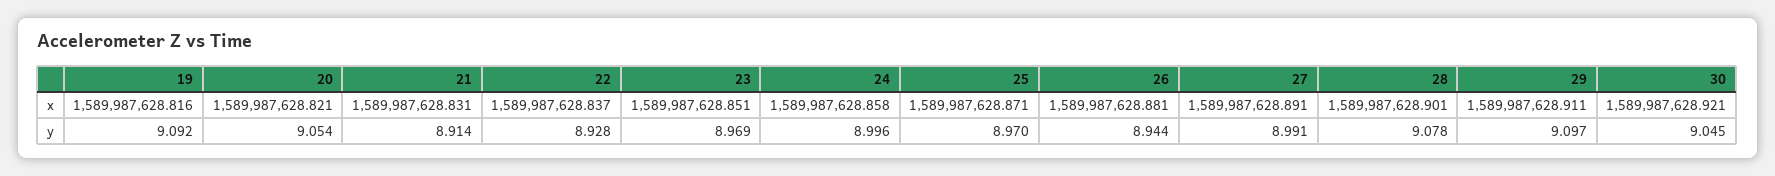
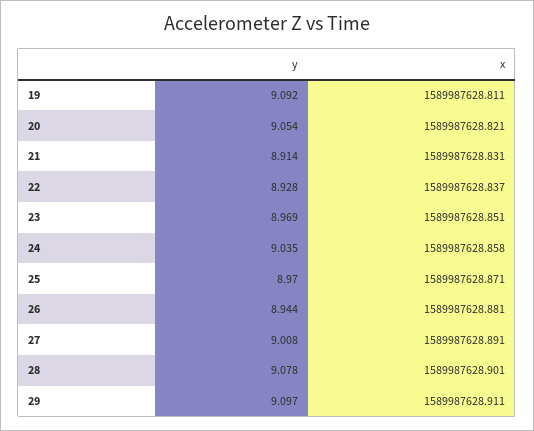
19, x: 1589987628.816 -> 1589987628.811
30, x: 1589987628.921 -> none
24, y: 8.996 -> 9.035
27, y: 8.991 -> 9.008
30, y: 9.045 -> none

